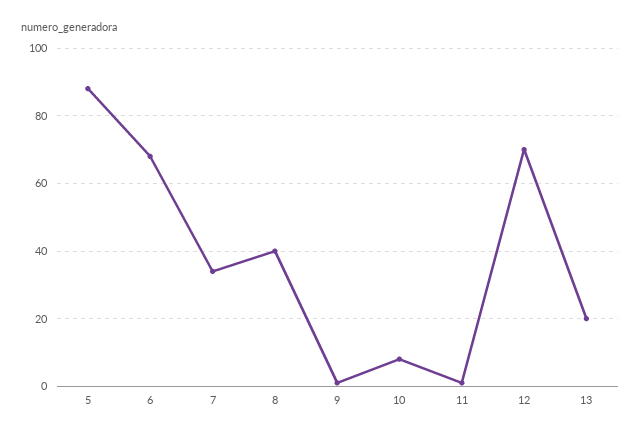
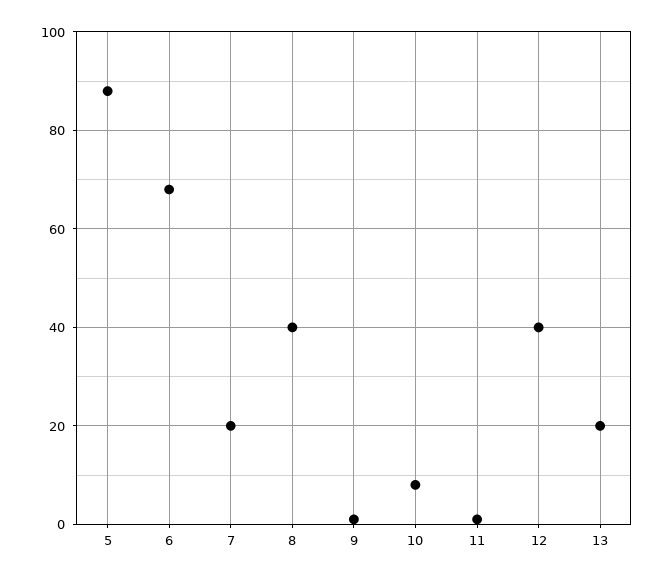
7: 35 -> 20
12: 70 -> 40

